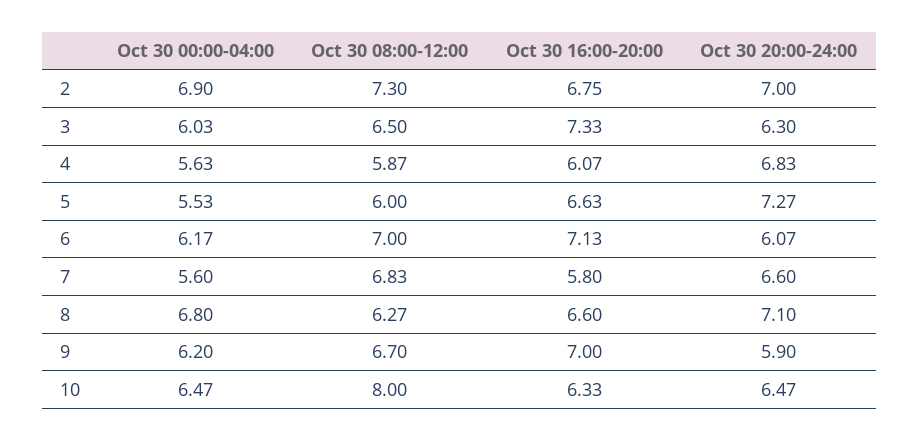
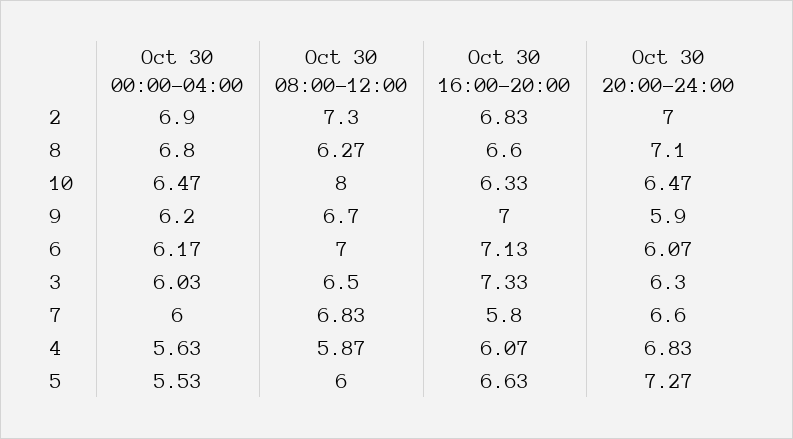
Oct 30 16:00-20:00, 2: 6.75 -> 6.83
Oct 30 00:00-04:00, 7: 5.6 -> 6

